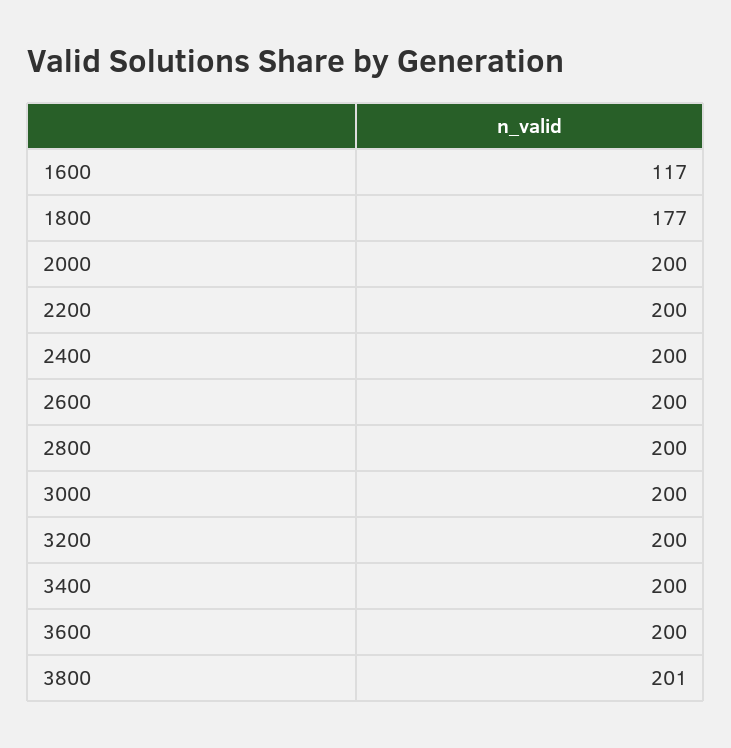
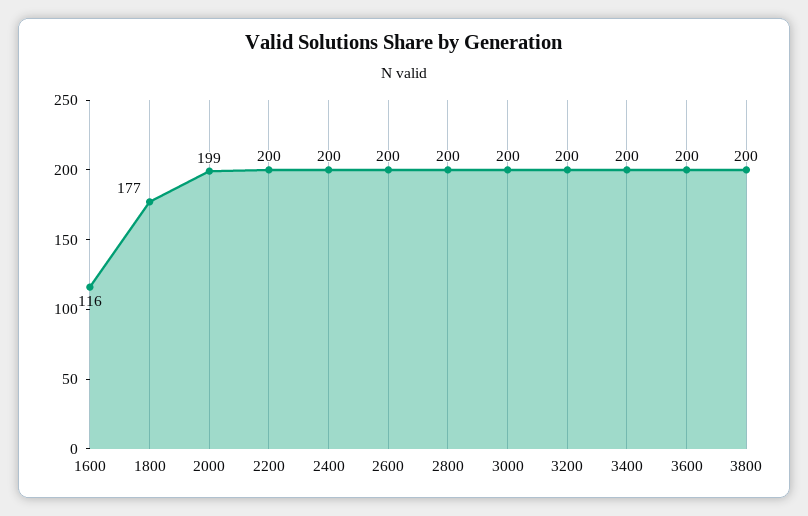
1600: 117 -> 116
2000: 200 -> 199
3800: 201 -> 200

